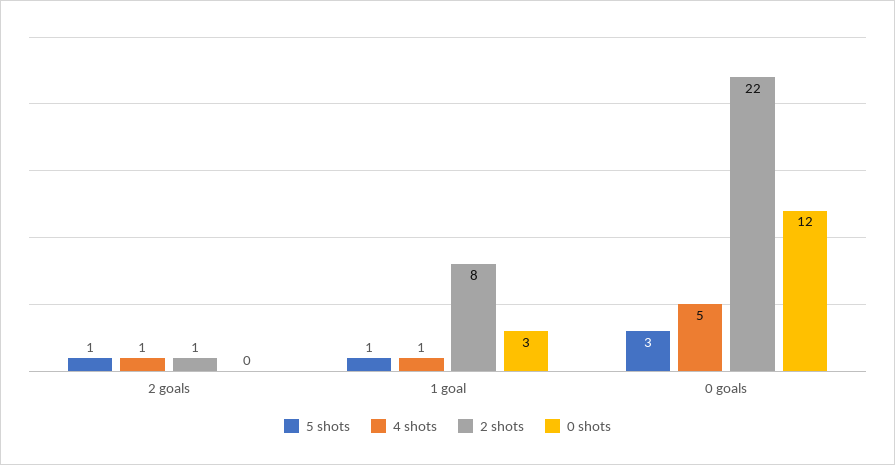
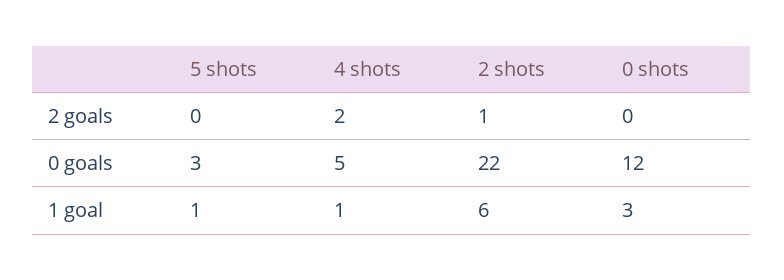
5 shots, 2 goals: 1 -> 0
4 shots, 2 goals: 1 -> 2
2 shots, 1 goal: 8 -> 6

